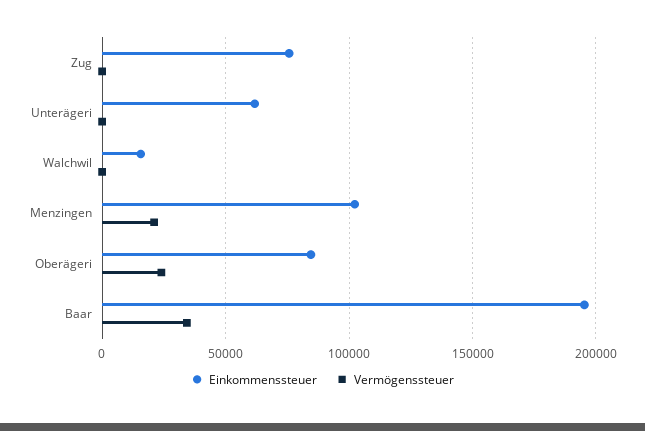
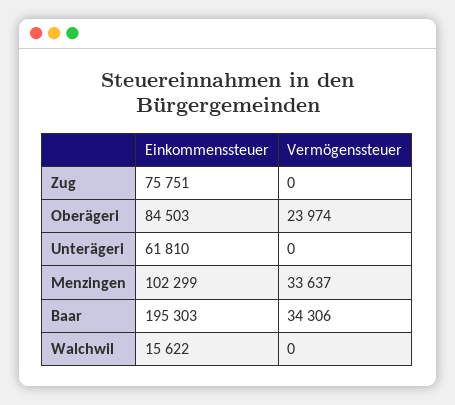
Vermögenssteuer, Menzingen: 20000 -> 33637

